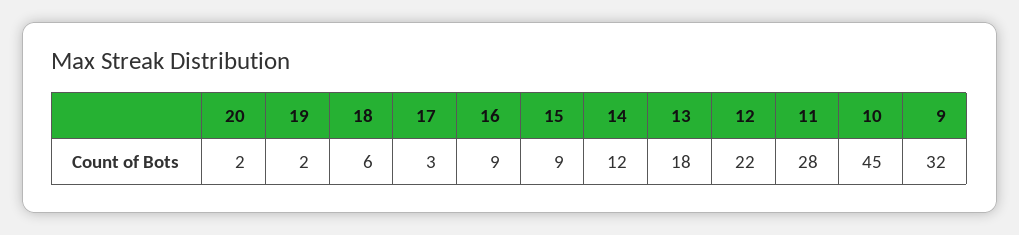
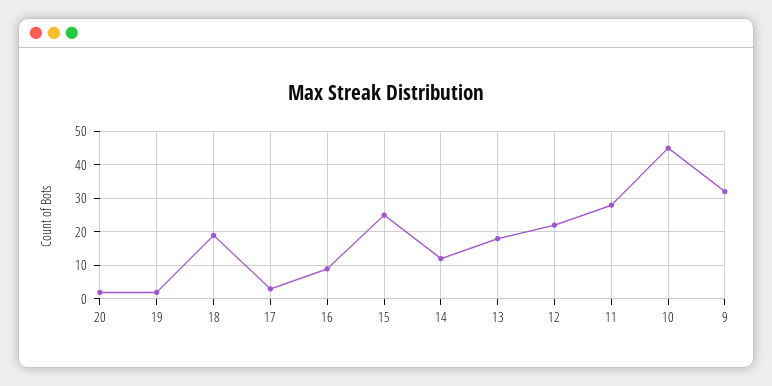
18: 6 -> 20
15: 9 -> 25

